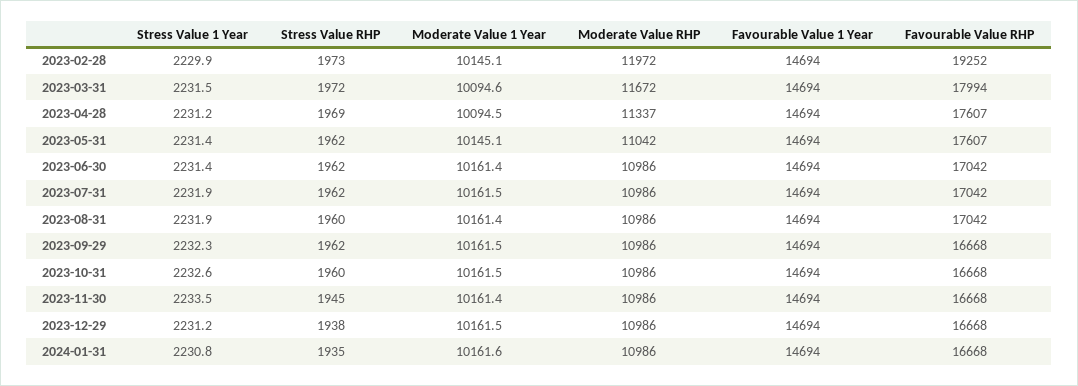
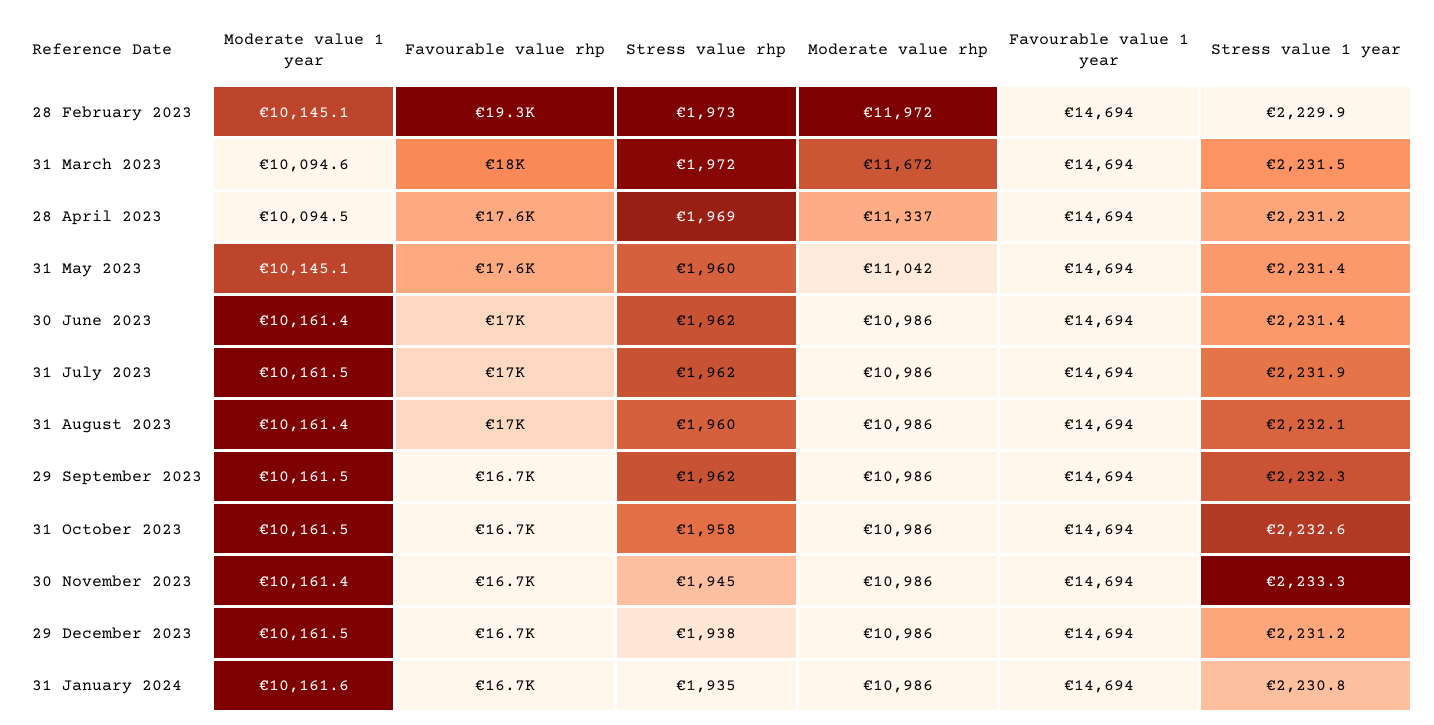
Stress Value RHP, 2023-05-31: 1962 -> 1960
Stress Value 1 Year, 2023-08-31: 2231.9 -> 2232.1
Stress Value RHP, 2023-10-31: 1960 -> 1958
Stress Value 1 Year, 2023-11-30: 2233.5 -> 2233.3

